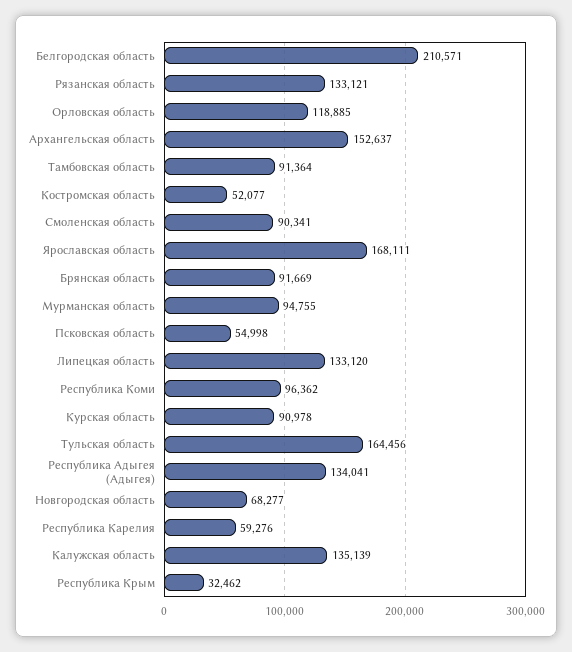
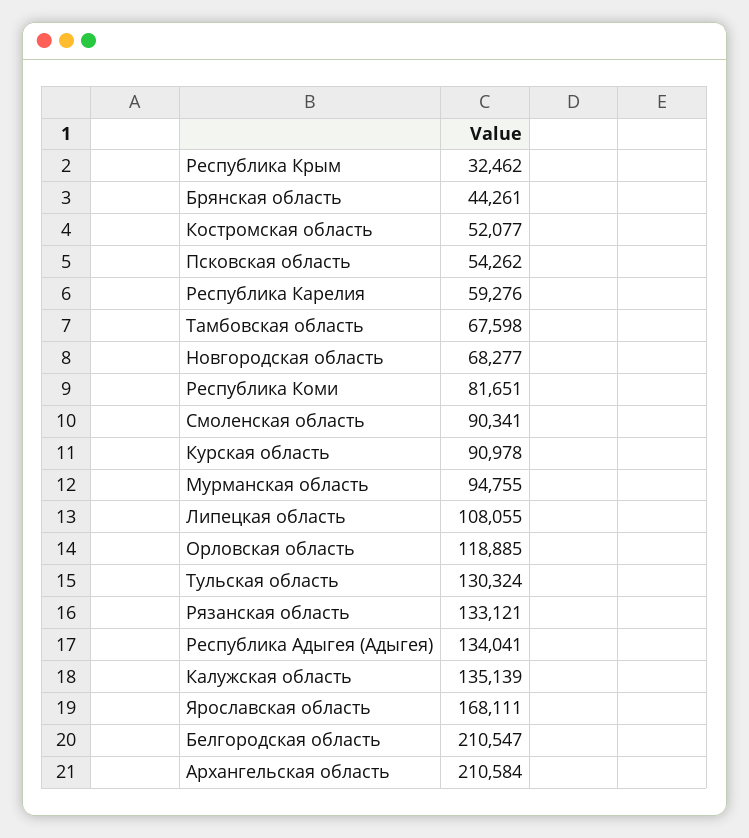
Белгородская область: 210571 -> 210547
Архангельская область: 152637 -> 210584
Тамбовская область: 91364 -> 67598
Брянская область: 91669 -> 44261
Псковская область: 54998 -> 54262
Липецкая область: 133120 -> 108055
Республика Коми: 96362 -> 81651
Тульская область: 164456 -> 130324

